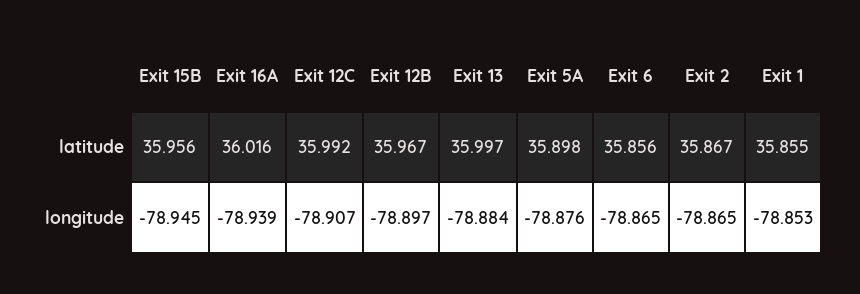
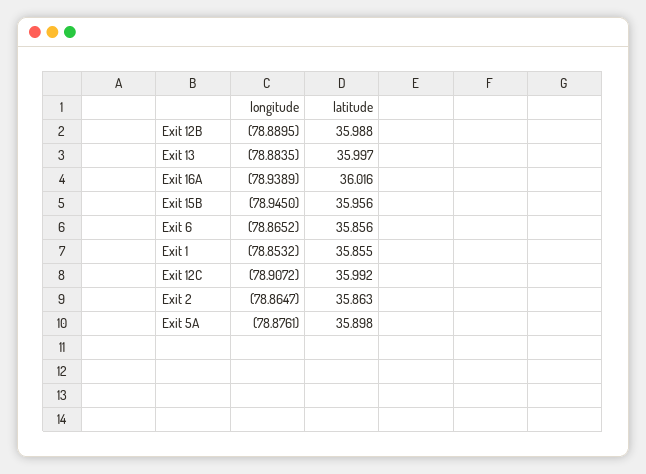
Exit 12B, latitude: 35.967 -> 35.988
Exit 2, latitude: 35.867 -> 35.863
Exit 12B, longitude: -78.897 -> -78.8895

